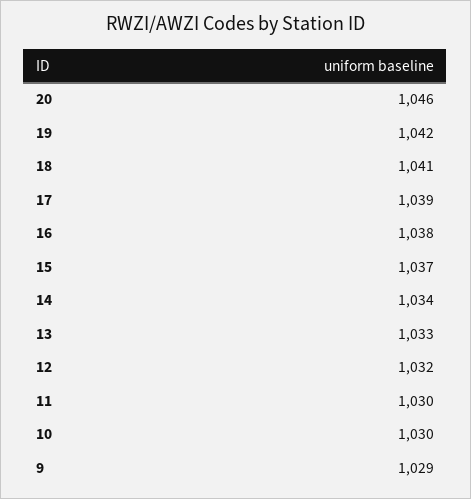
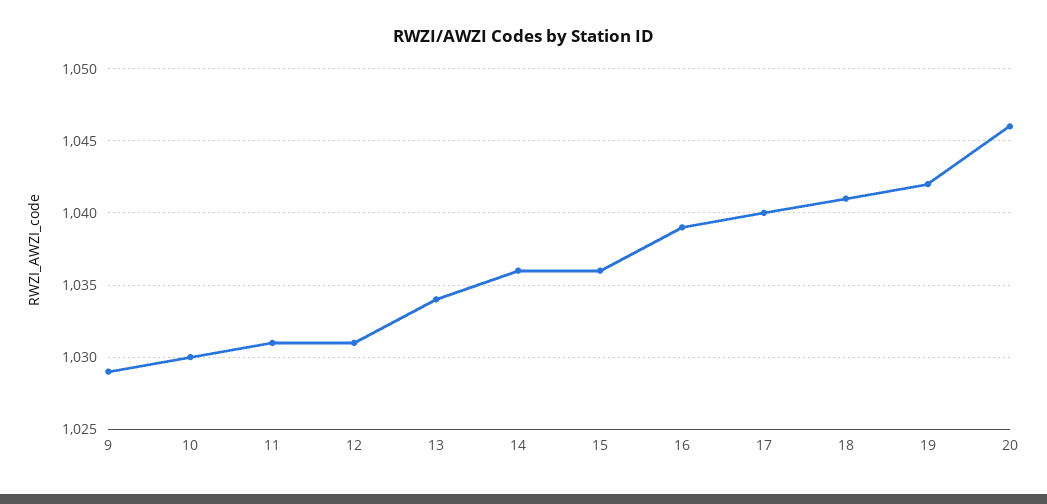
17: 1039 -> 1040
16: 1038 -> 1039
15: 1037 -> 1036
14: 1034 -> 1036
13: 1033 -> 1034
12: 1032 -> 1031
11: 1030 -> 1031

